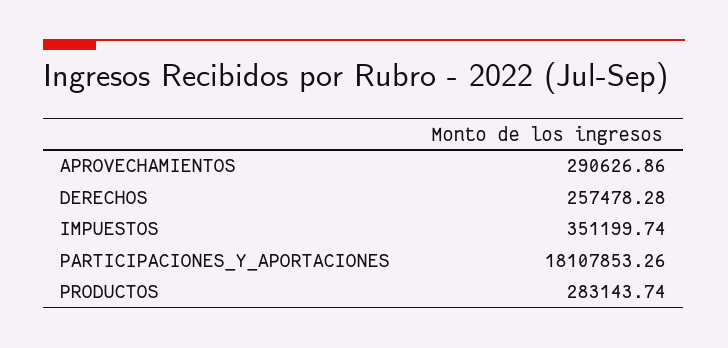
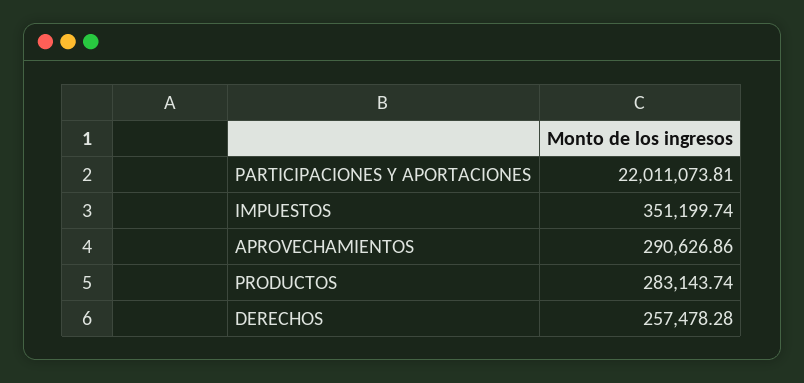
PARTICIPACIONES_Y_APORTACIONES: 18107853.26 -> 22011073.81

